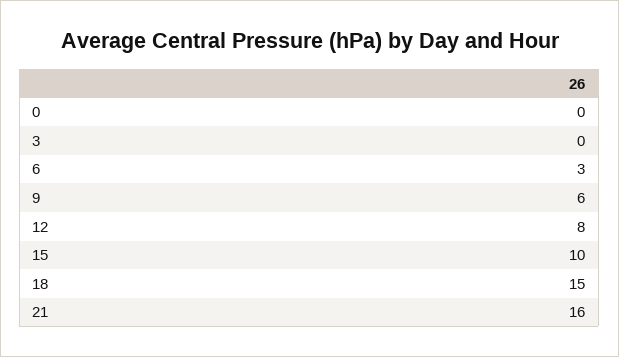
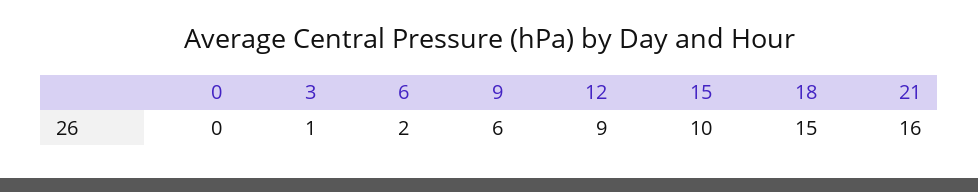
3: 0 -> 1
6: 3 -> 2
12: 8 -> 9

